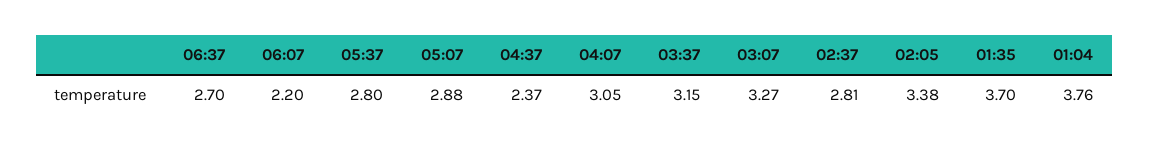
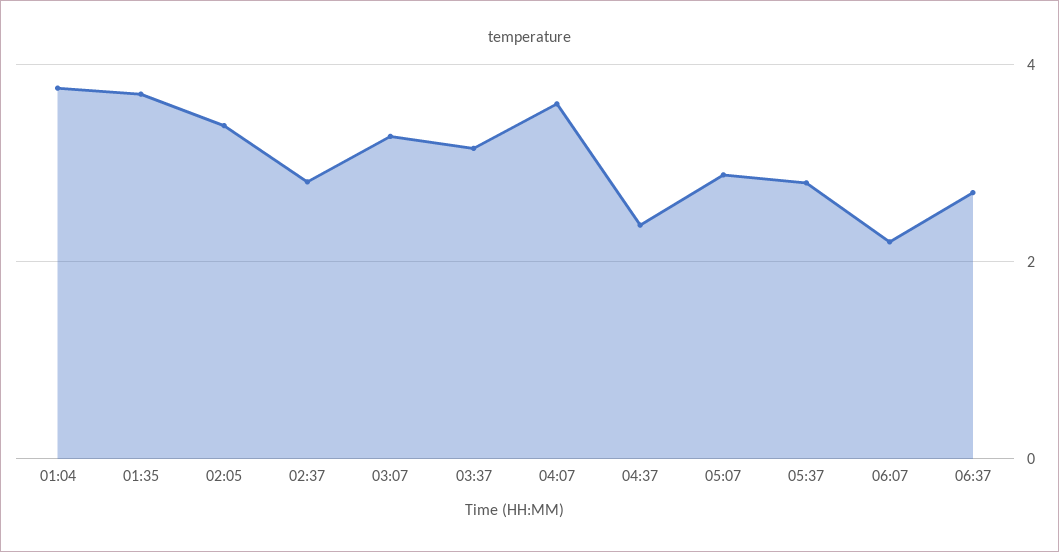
04:07: 3.05 -> 3.6

